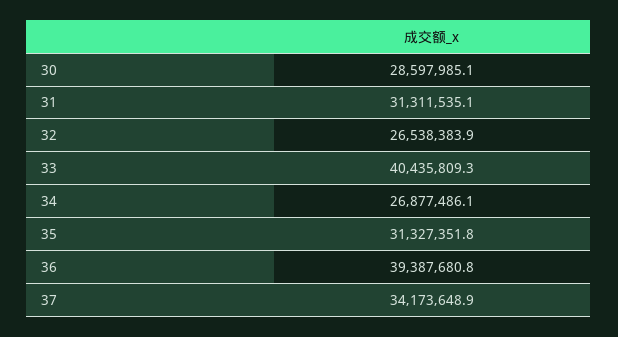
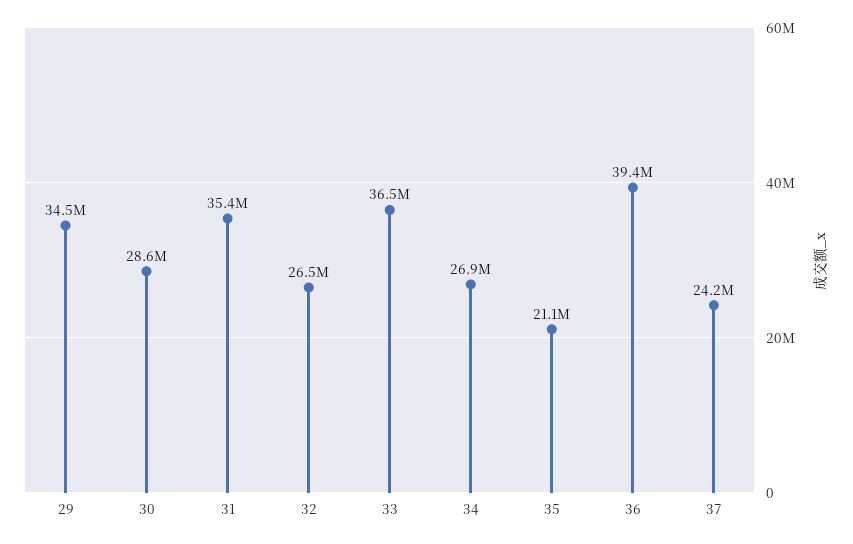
31: 31311535.1 -> 35400000
33: 40435809.3 -> 36500000
35: 31327351.8 -> 21100000
37: 34173648.9 -> 24200000
29: none -> 34500000

